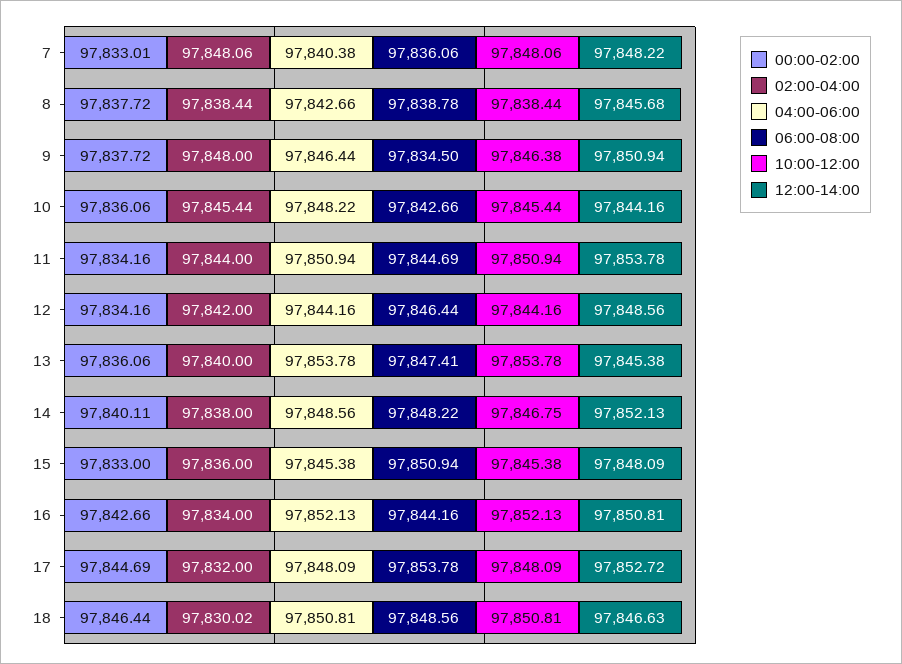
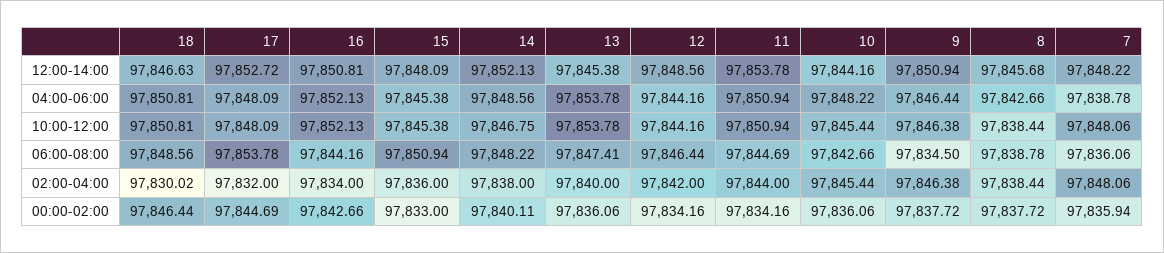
00:00-02:00, 7: 97833.01 -> 97835.94
04:00-06:00, 7: 97840.38 -> 97838.78
02:00-04:00, 9: 97848 -> 97846.38

